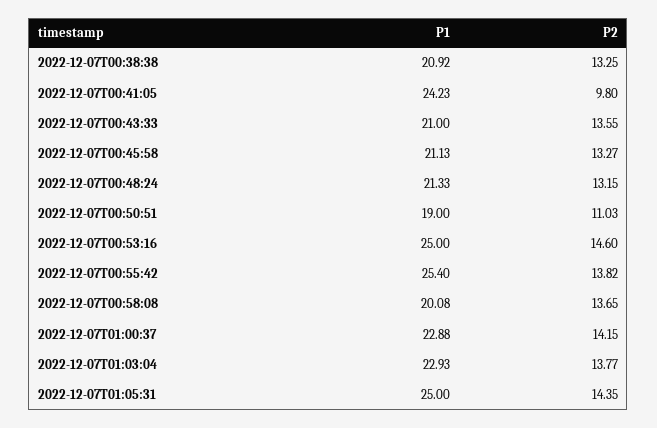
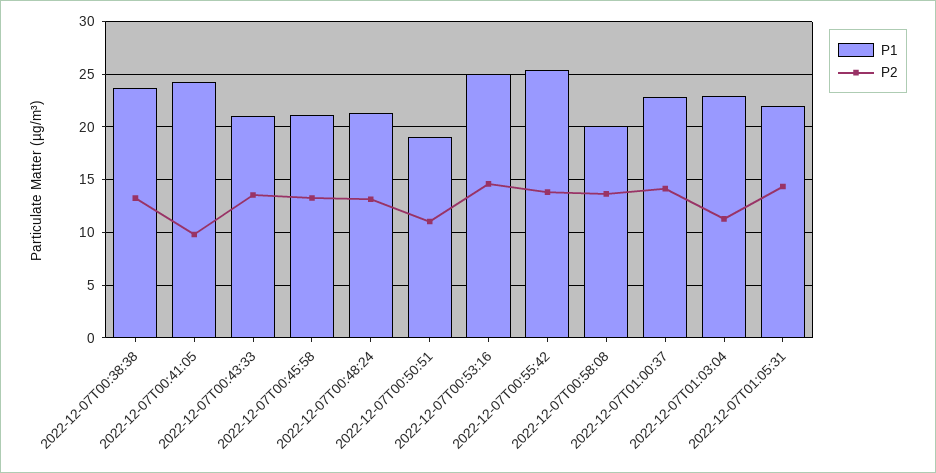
P1, 2022-12-07T00:38:38: 20.92 -> 24
P2, 2022-12-07T01:03:04: 13.77 -> 11
P1, 2022-12-07T01:05:31: 25 -> 22

